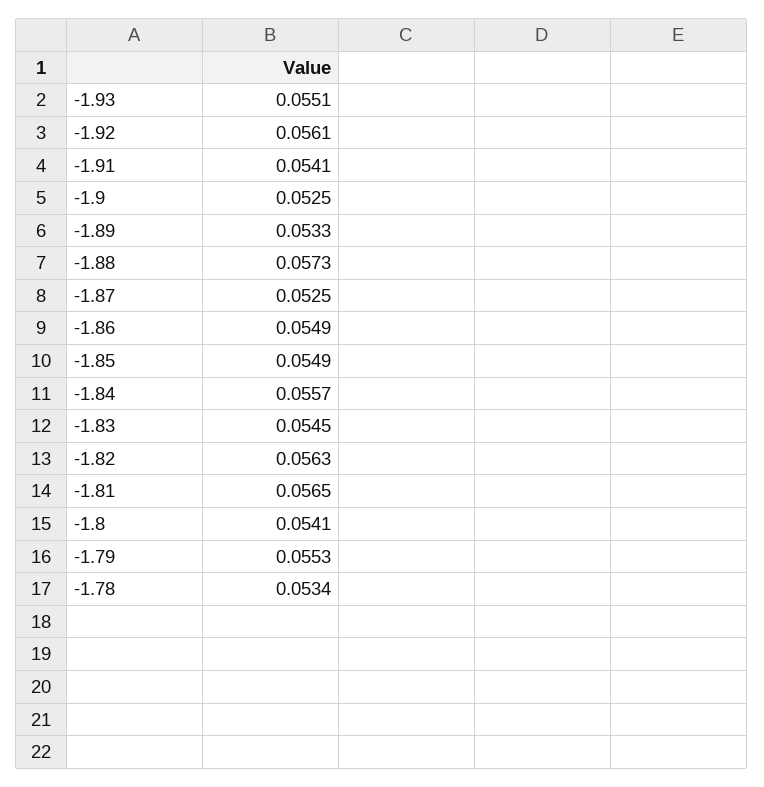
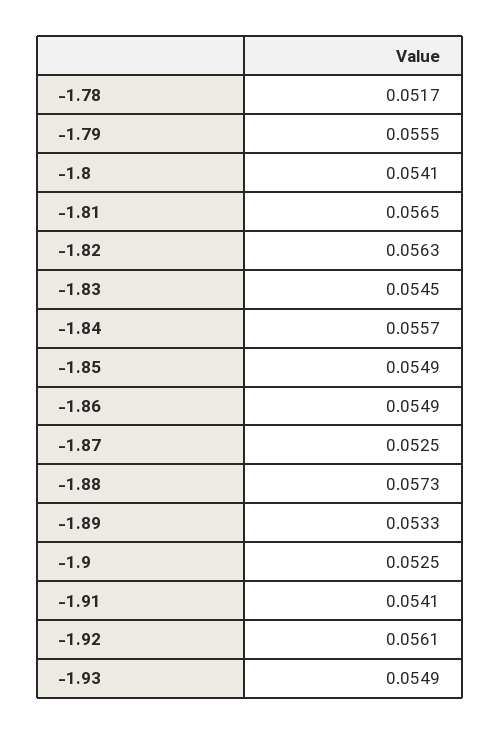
-1.93: 0.0551 -> 0.0549
-1.79: 0.0553 -> 0.0555
-1.78: 0.0534 -> 0.0517

